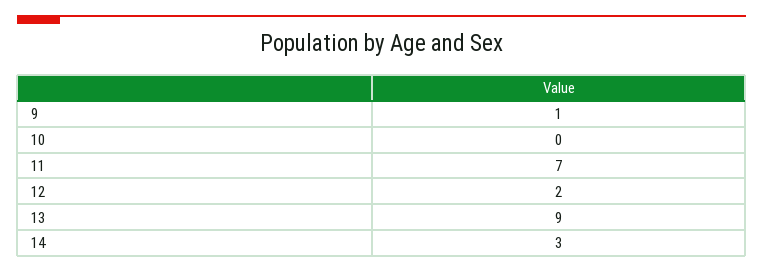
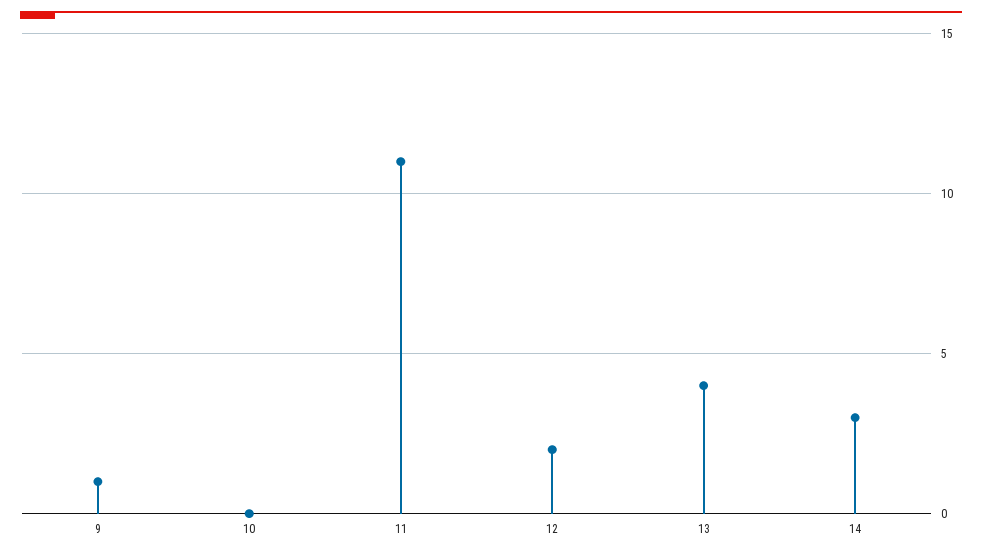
11: 7 -> 11
13: 9 -> 4

